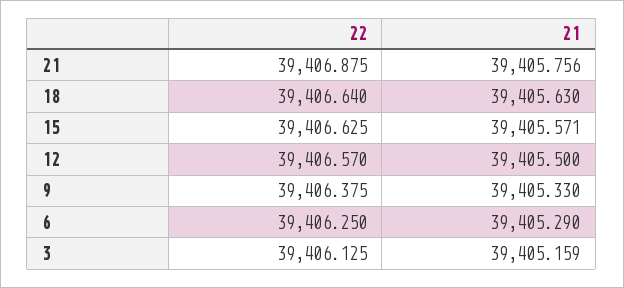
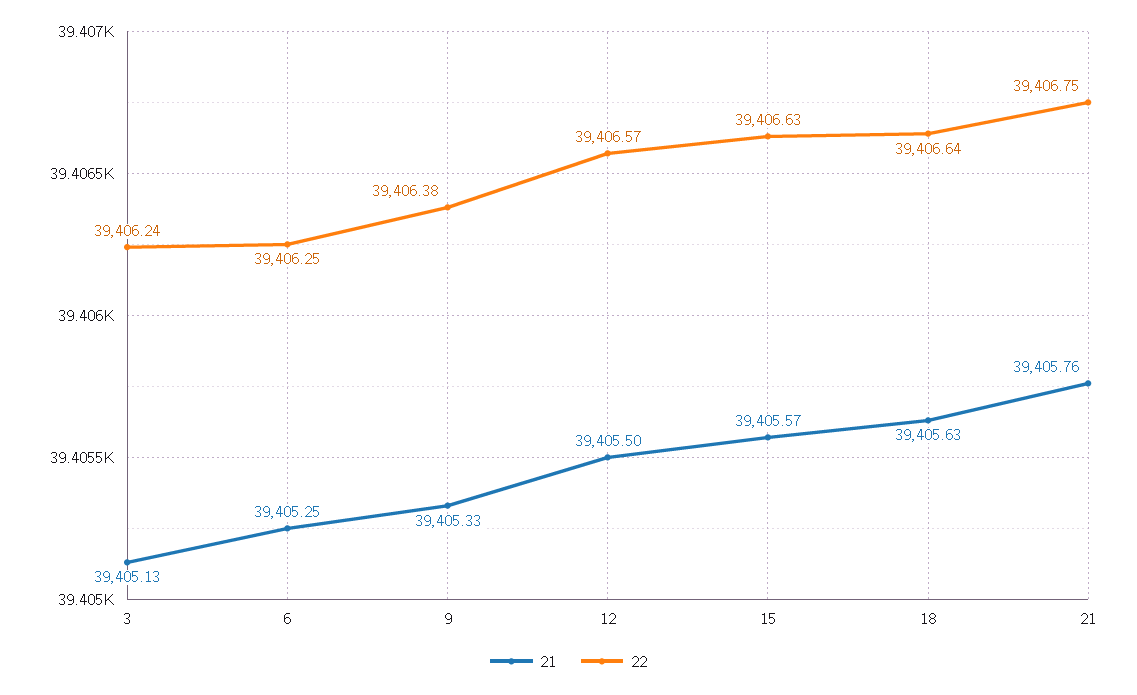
22, 21: 39406.875 -> 39406.75
21, 6: 39405.29 -> 39405.25
22, 3: 39406.125 -> 39406.24
21, 3: 39405.159 -> 39405.13

